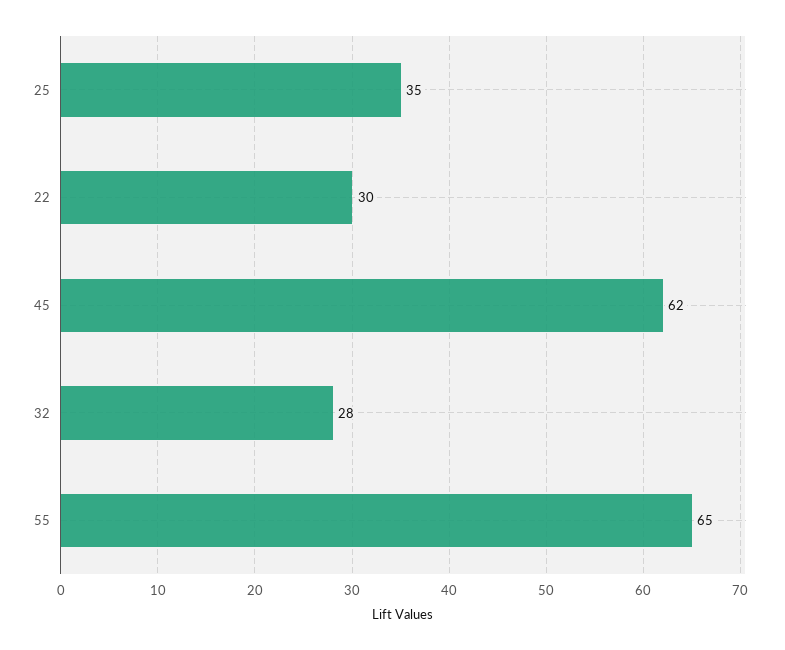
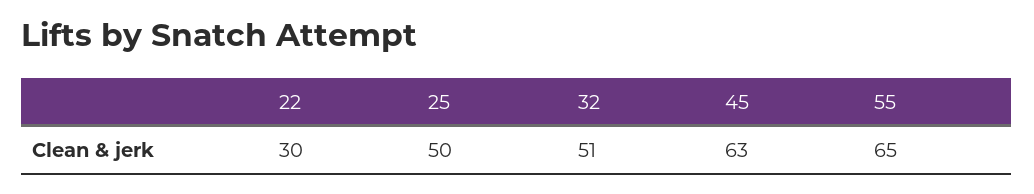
25: 35 -> 50
45: 62 -> 63
32: 28 -> 51

